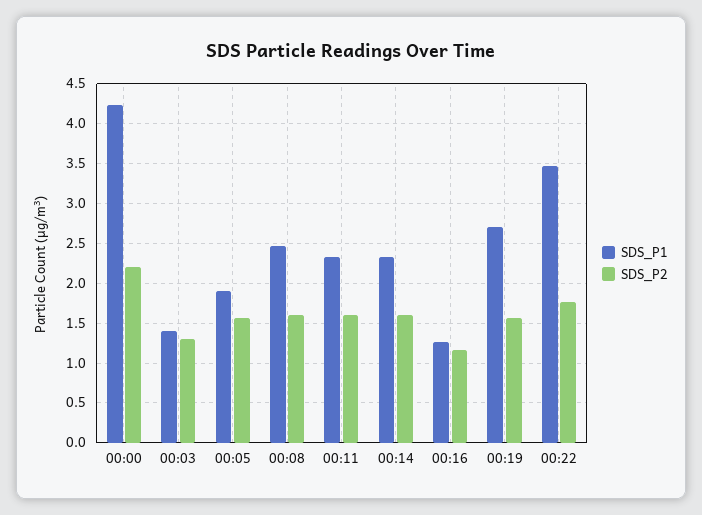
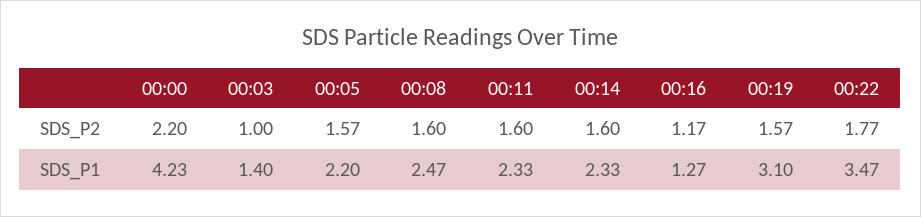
SDS_P2, 00:03: 1.3 -> 1
SDS_P1, 00:05: 1.9 -> 2.2
SDS_P1, 00:19: 2.7 -> 3.1

